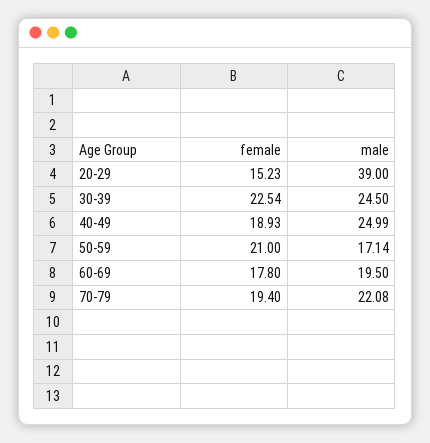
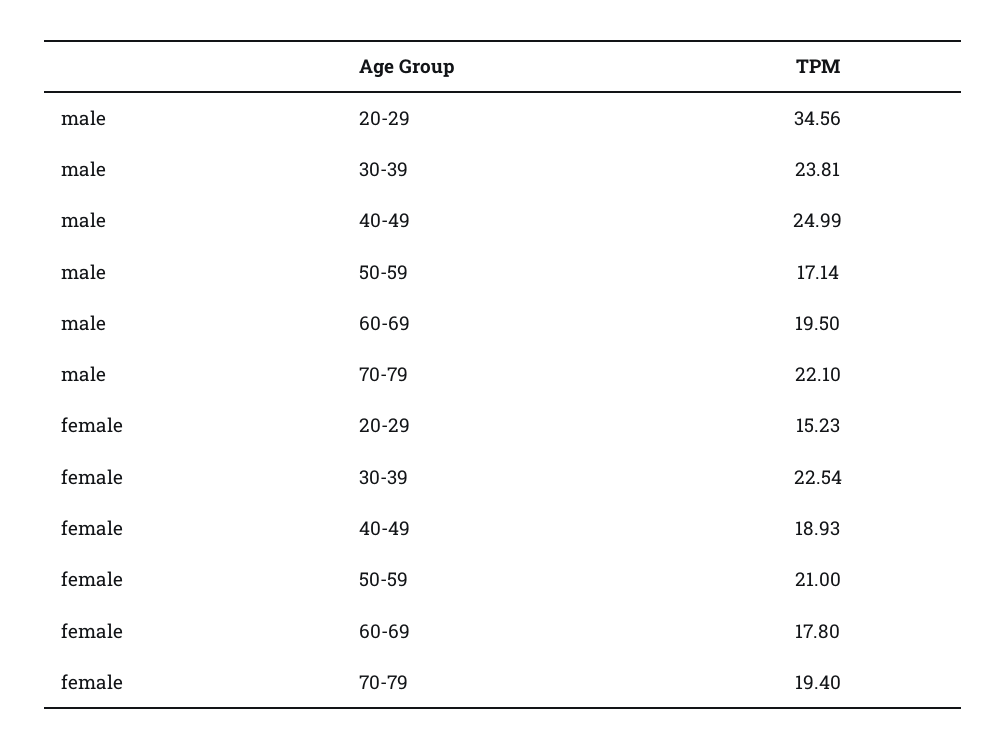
male, 20-29: 39 -> 34.56
male, 30-39: 24.5 -> 23.81
male, 70-79: 22.08 -> 22.1

